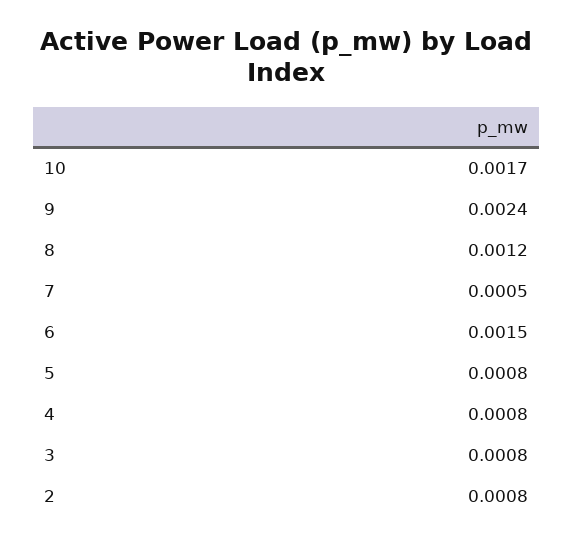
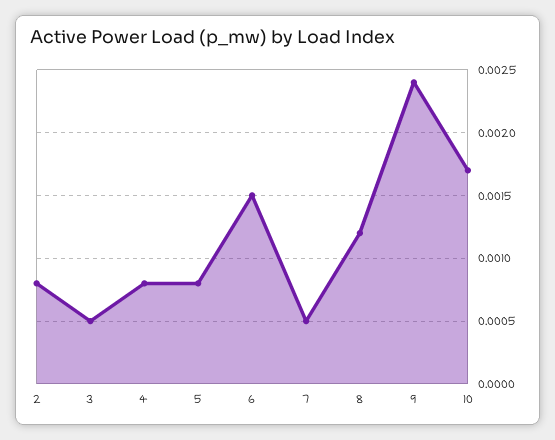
3: 0.0008 -> 0.0005

